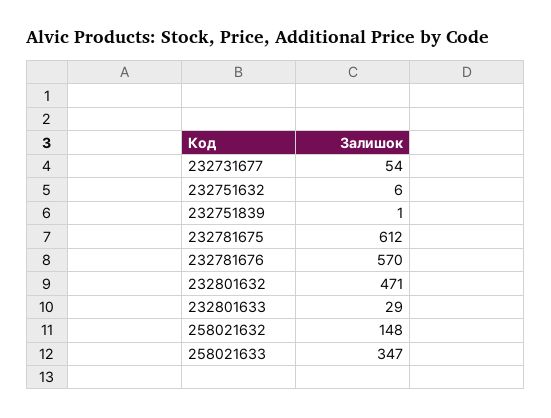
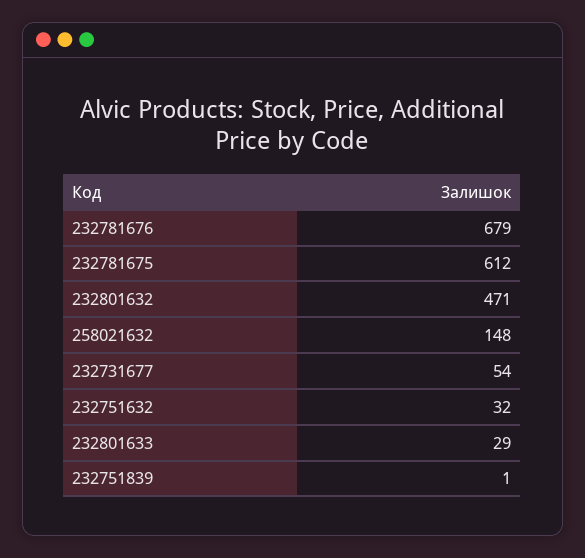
232751632: 6 -> 32
232781676: 570 -> 679
258021633: 347 -> none

